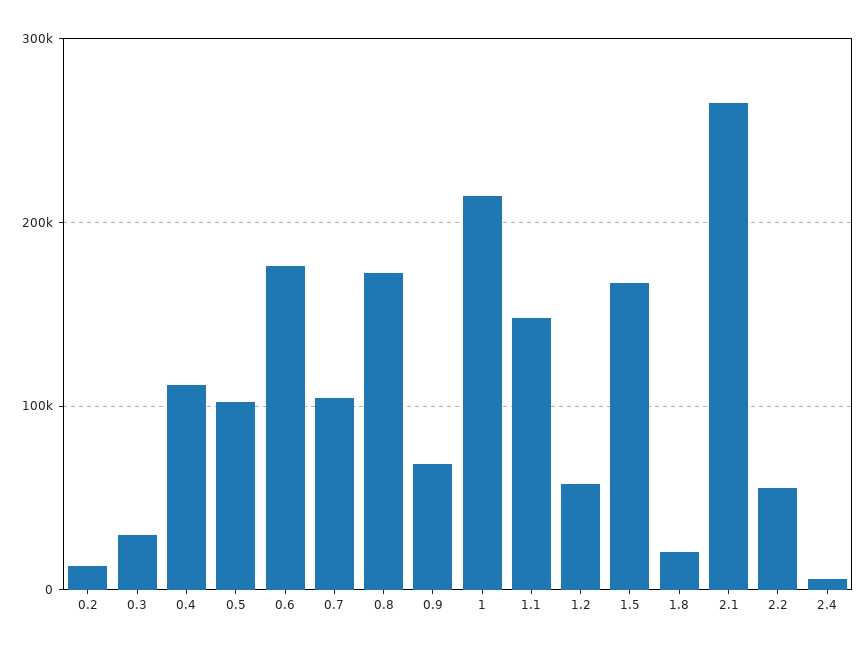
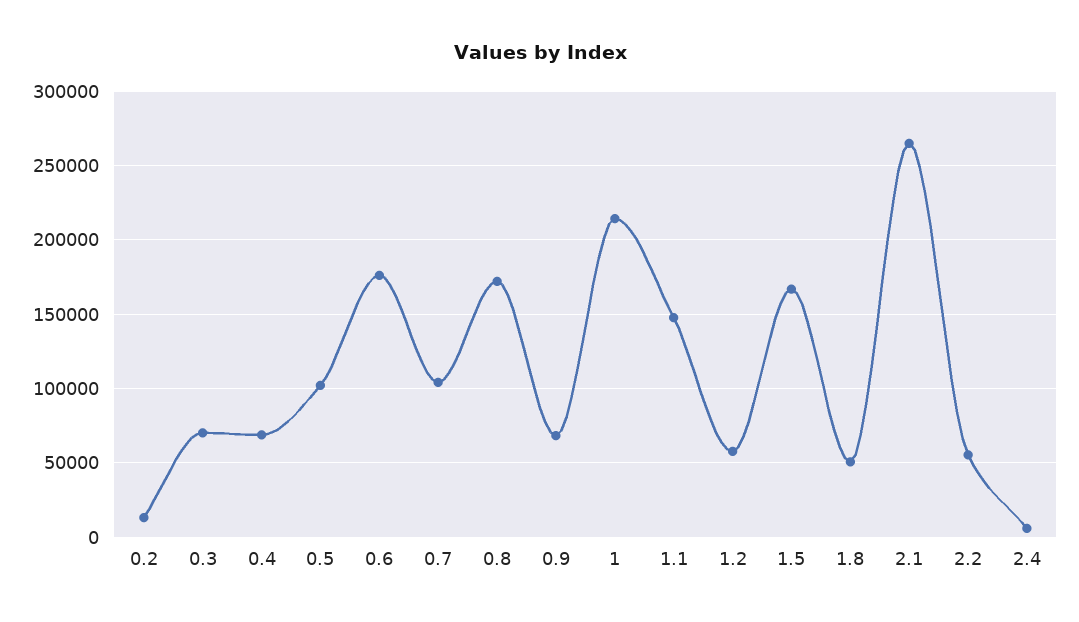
0.3: 30000 -> 70000
0.4: 110000 -> 70000
1.8: 20000 -> 50000

